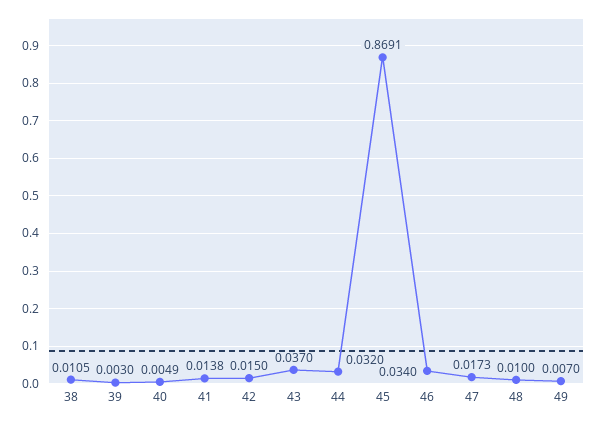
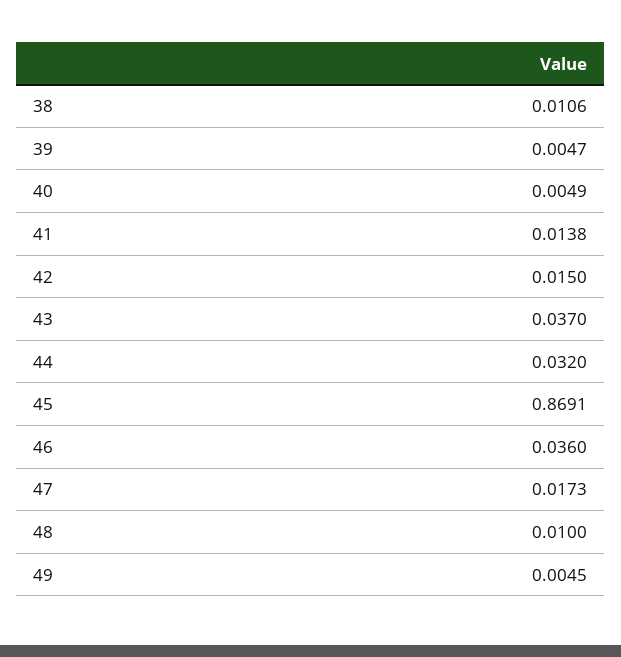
38: 0.0105 -> 0.0106
39: 0.003 -> 0.0047
46: 0.034 -> 0.036
49: 0.007 -> 0.0045

